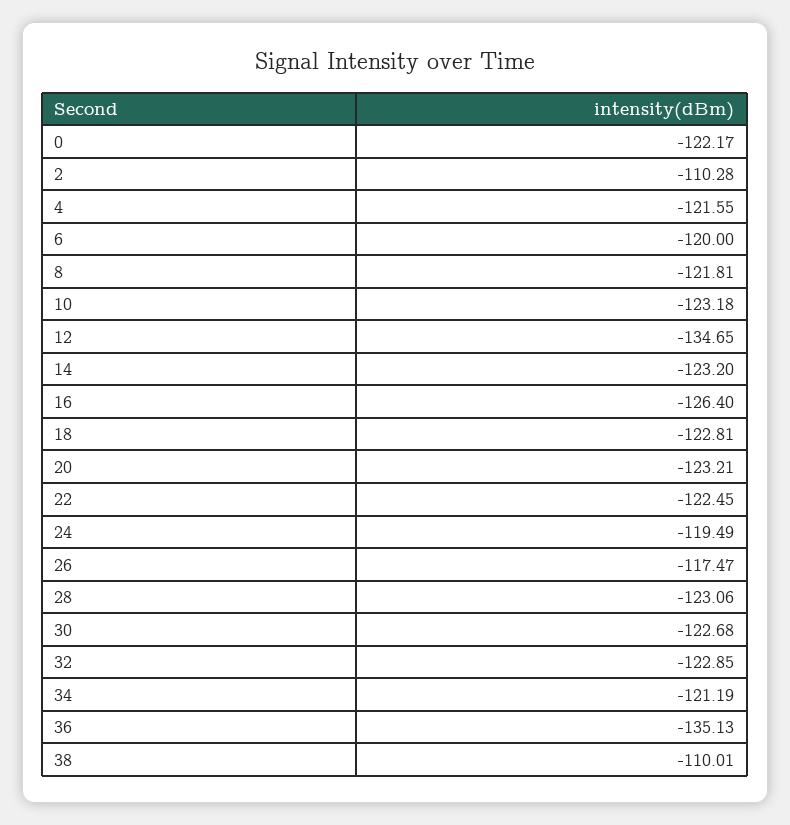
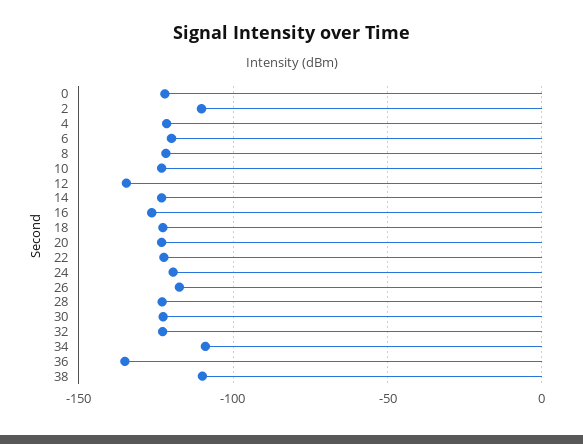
34: -121.19 -> -110

